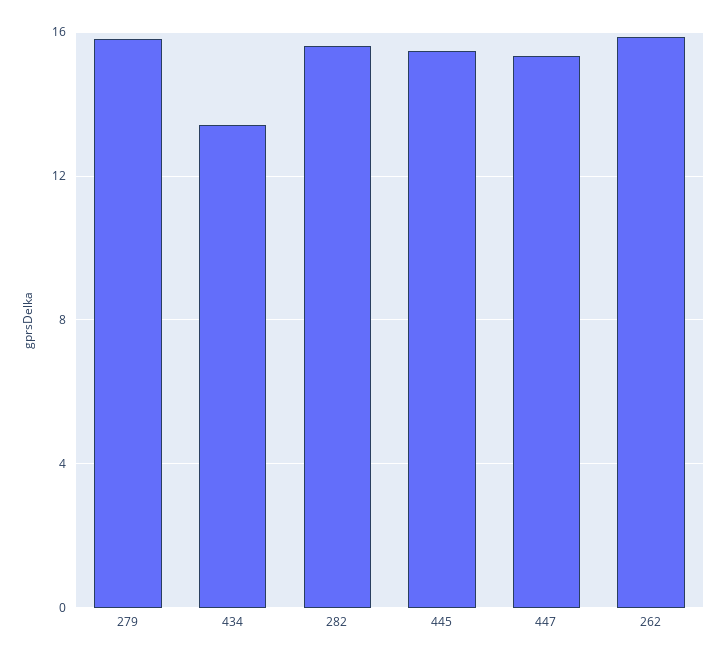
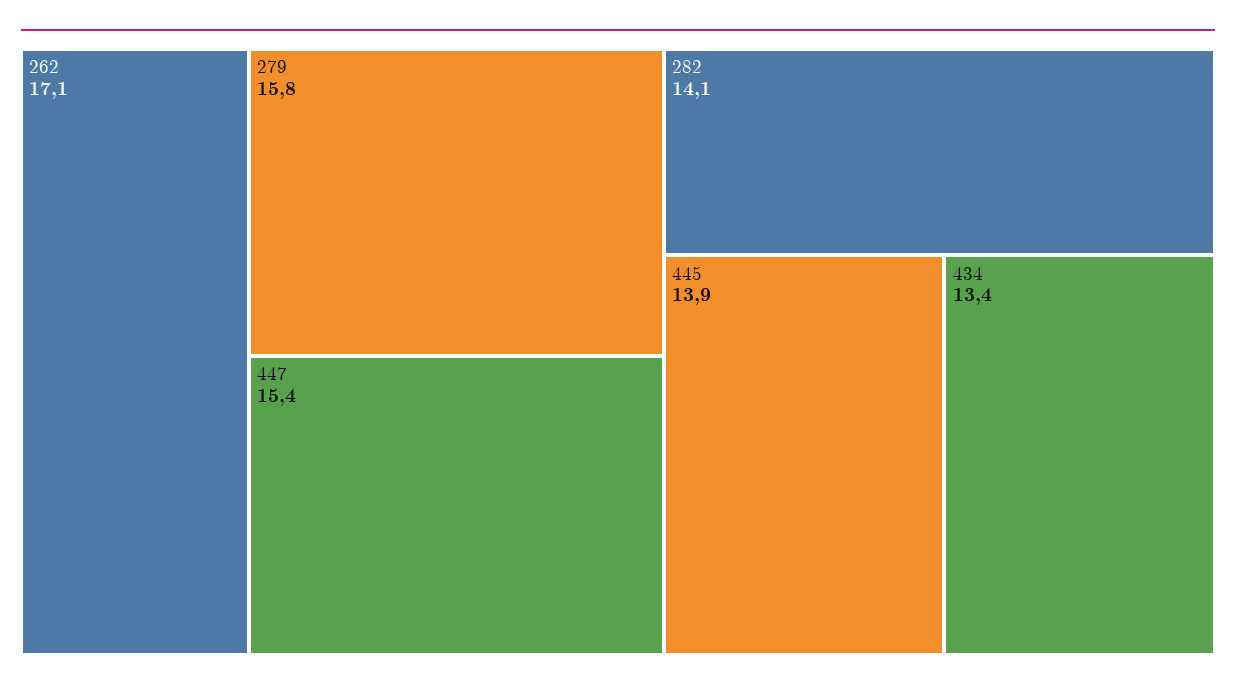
282: 15.5 -> 14.1
445: 15.5 -> 13.9
262: 16 -> 17.1

